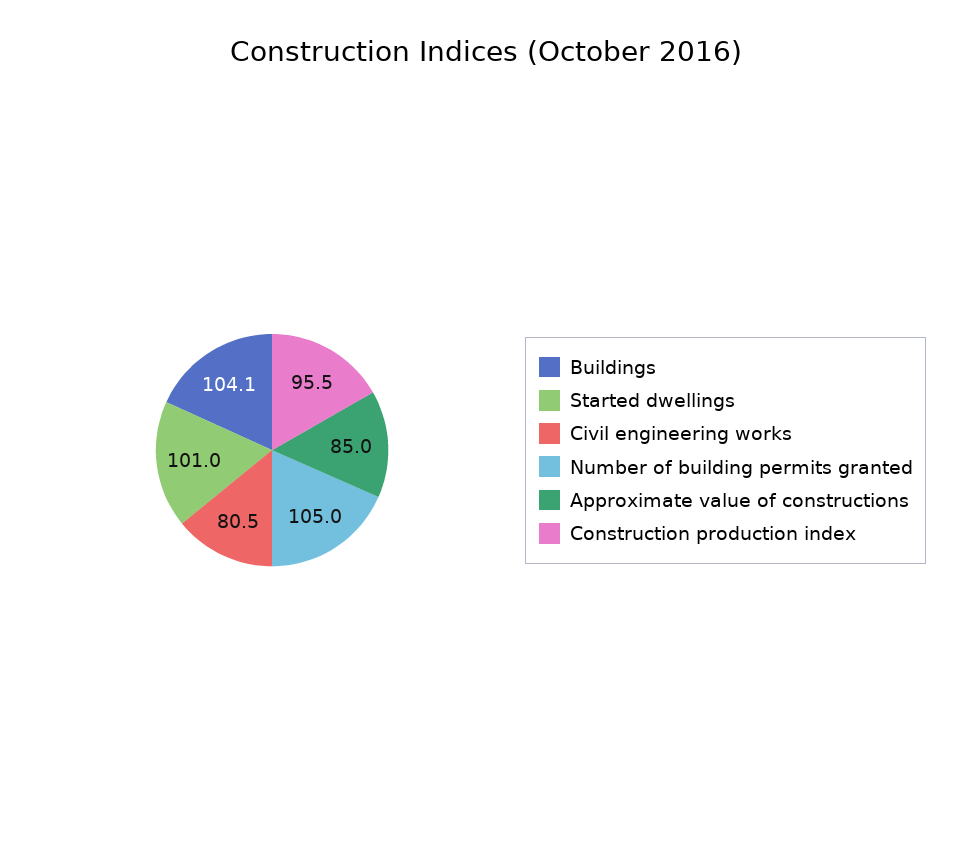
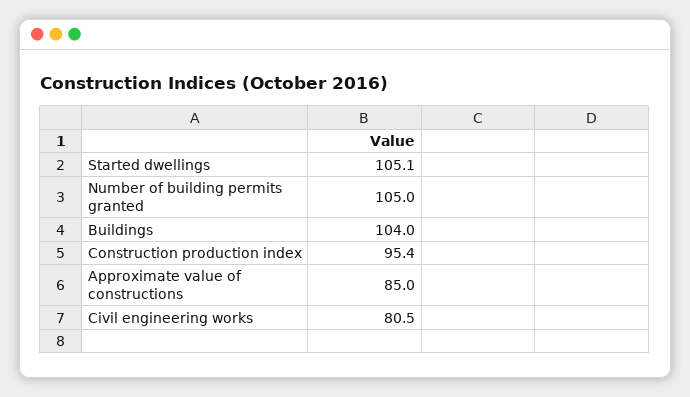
Buildings: 104.1 -> 104
Started dwellings: 101 -> 105.1
Construction production index: 95.5 -> 95.4

